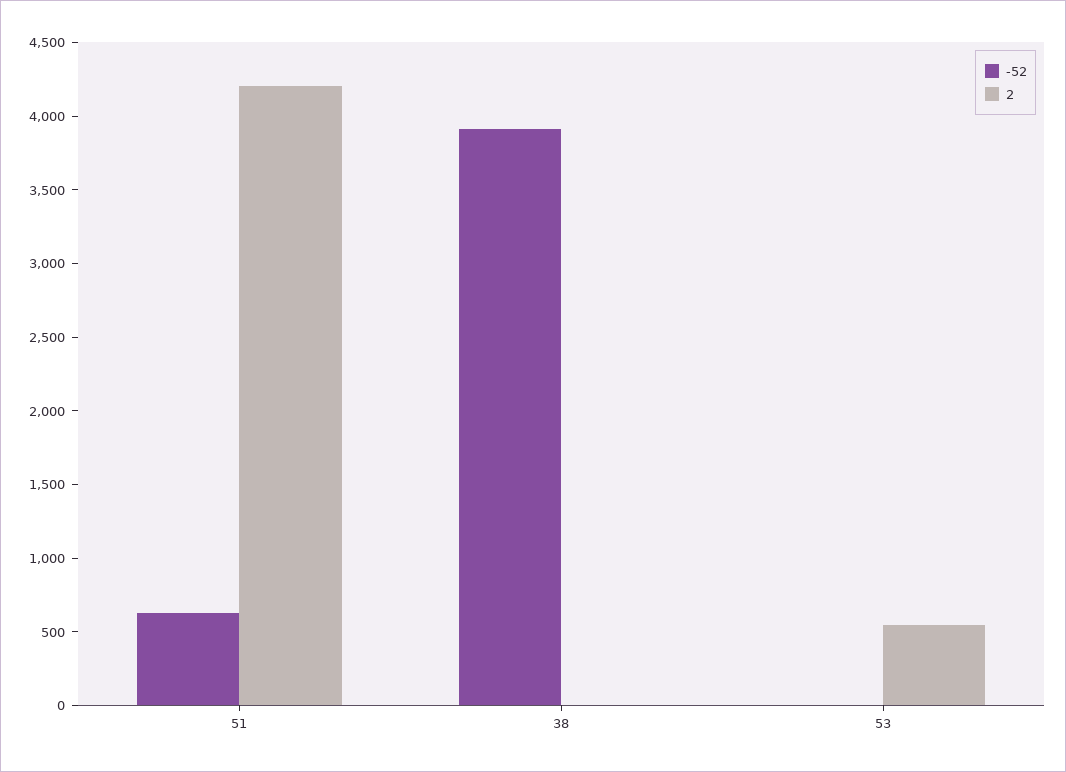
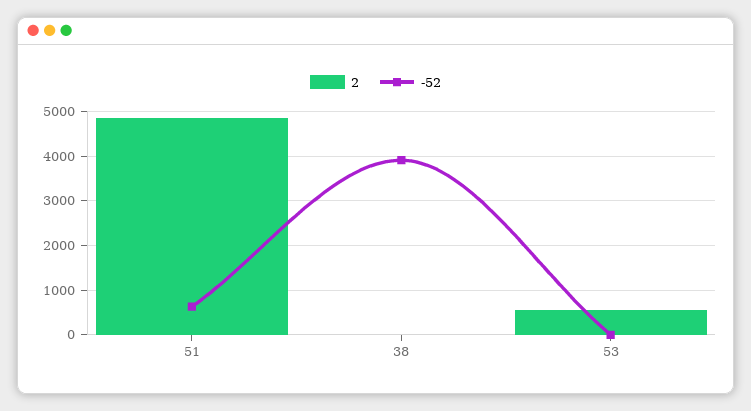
2, 51: 4200 -> 4800

